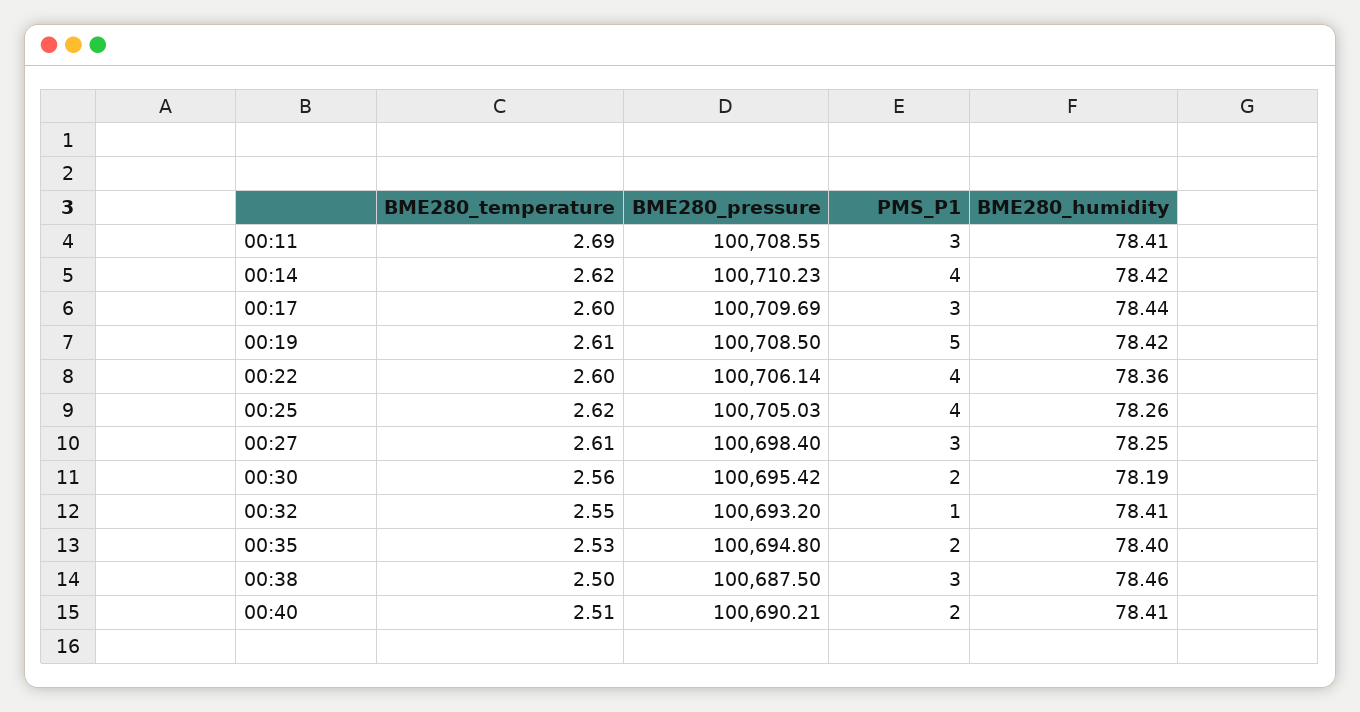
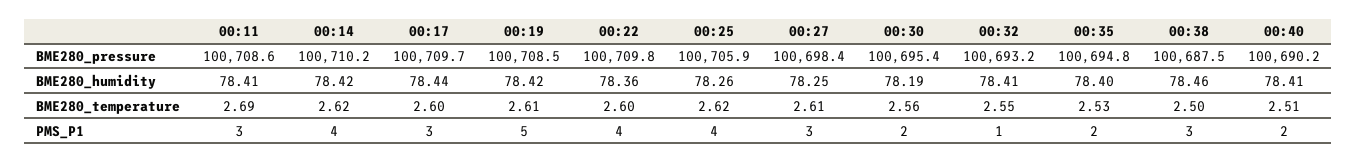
BME280_pressure, 00:22: 100706.14 -> 100709.8
BME280_pressure, 00:25: 100705.03 -> 100705.9

